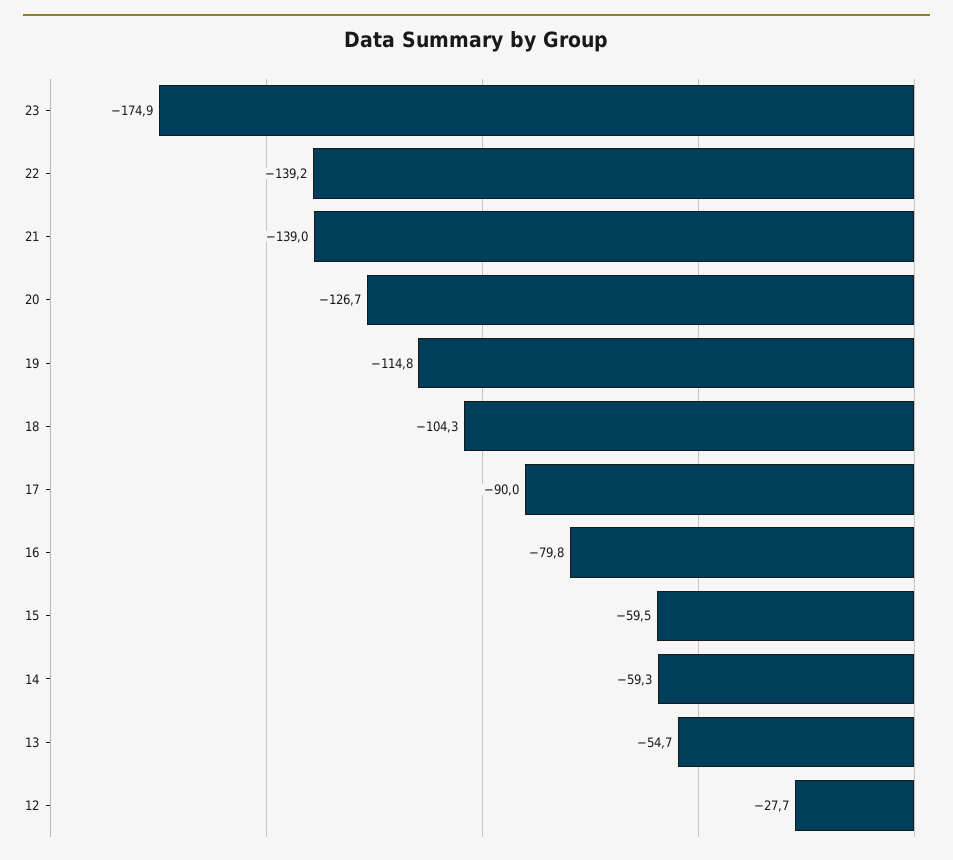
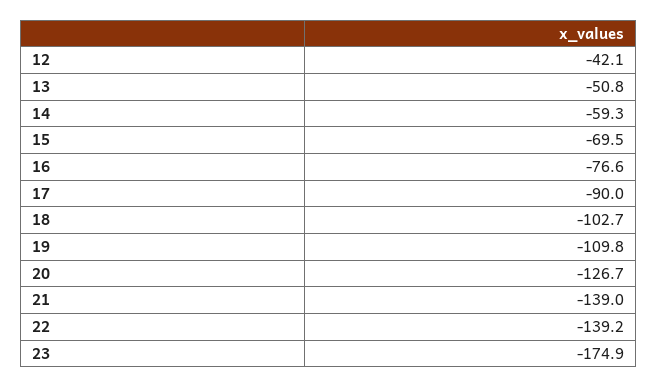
19: -114.8 -> -109.8
18: -104.3 -> -102.7
16: -79.8 -> -76.6
15: -59.5 -> -69.5
13: -54.7 -> -50.8
12: -27.7 -> -42.1

